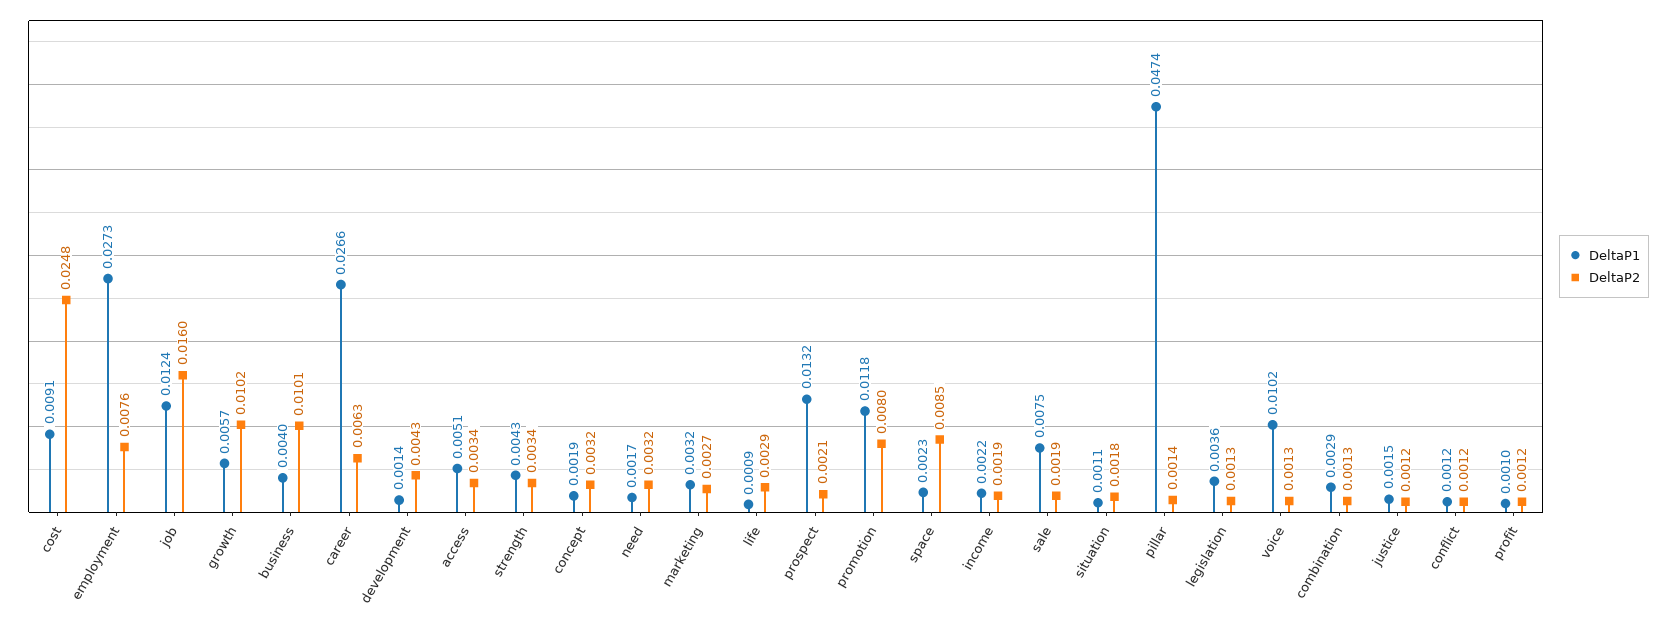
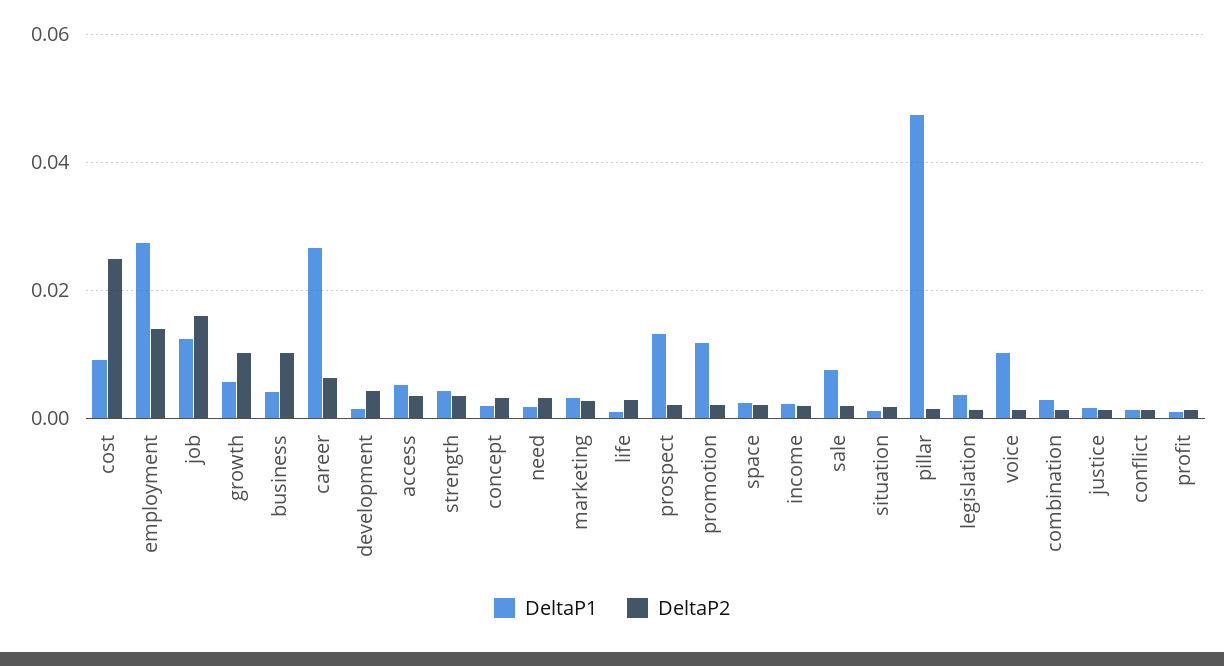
DeltaP2, employment: 0.0076 -> 0.014
DeltaP2, promotion: 0.008 -> 0.002
DeltaP2, space: 0.0085 -> 0.002

